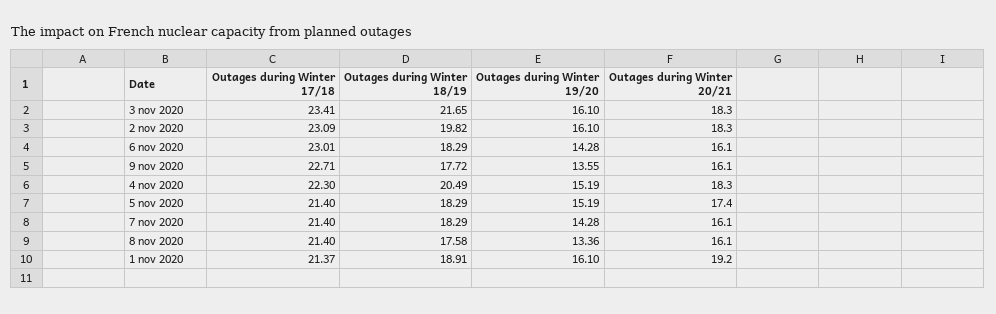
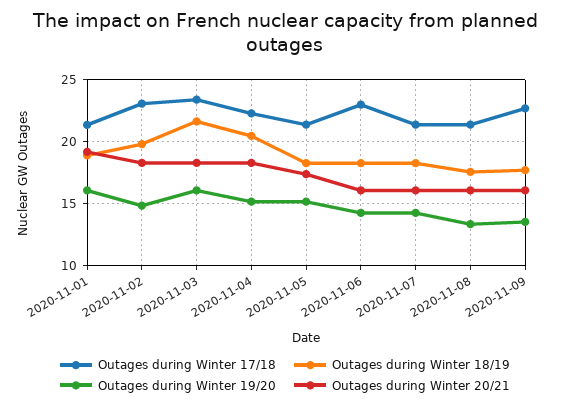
Outages during Winter 19/20, 2 nov 2020: 16.1 -> 15

